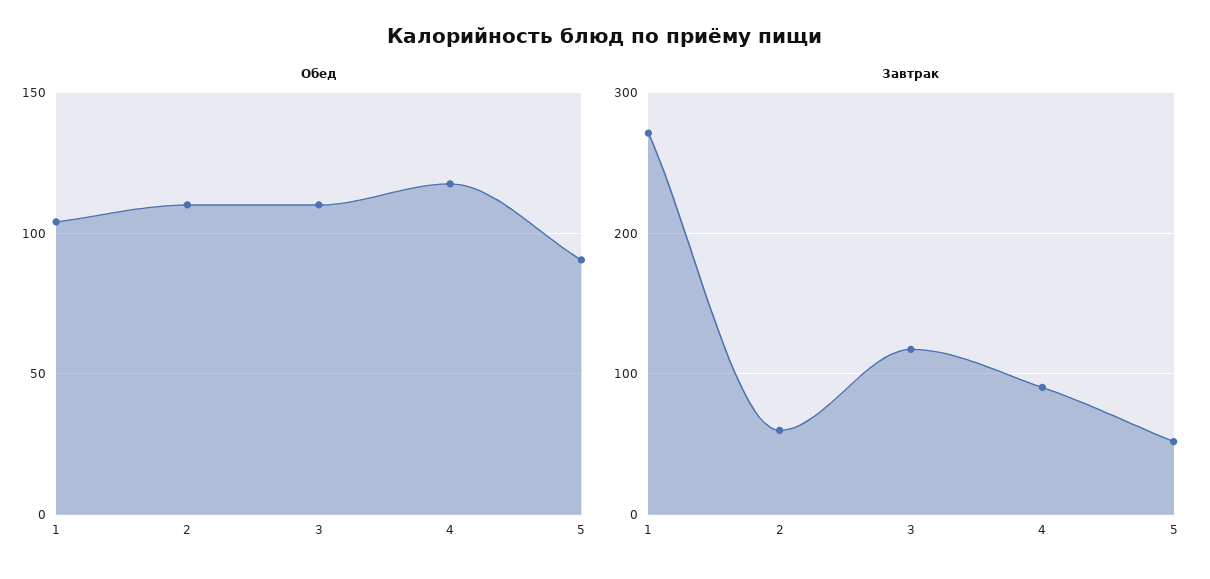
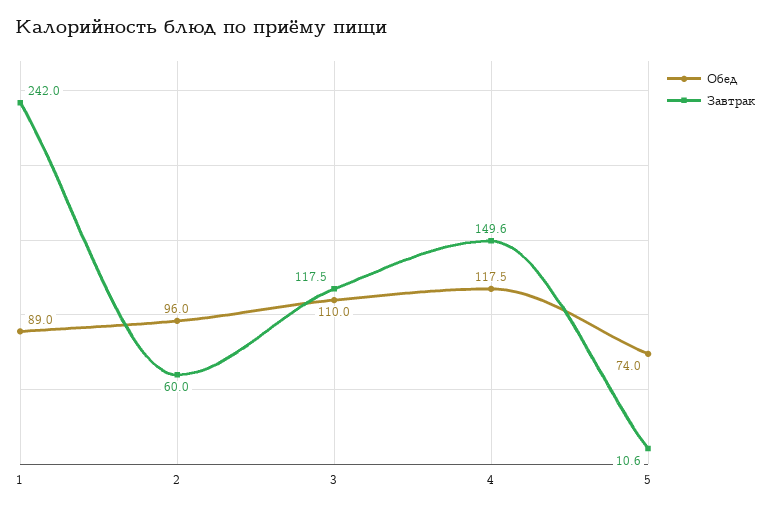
Обед, 1: 105 -> 89
Обед, 2: 110 -> 96
Обед, 5: 90 -> 74
Завтрак, 1: 270 -> 242
Завтрак, 4: 90 -> 149.6
Завтрак, 5: 50 -> 10.6

